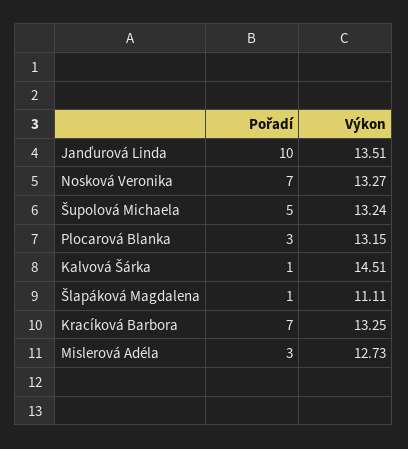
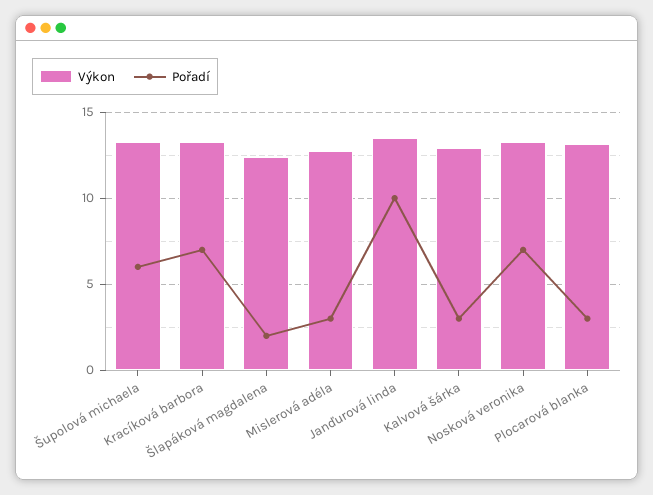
Pořadí, Šupolová Michaela: 5 -> 6
Pořadí, Kalvová Šárka: 1 -> 3
Výkon, Kalvová Šárka: 14.51 -> 13
Pořadí, Šlapáková Magdalena: 1 -> 2
Výkon, Šlapáková Magdalena: 11.11 -> 12.5

